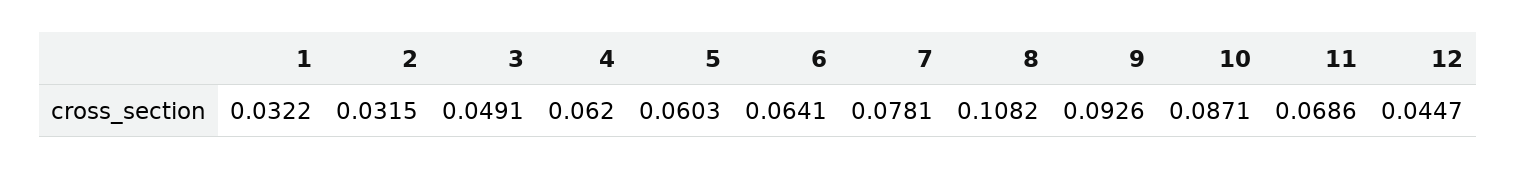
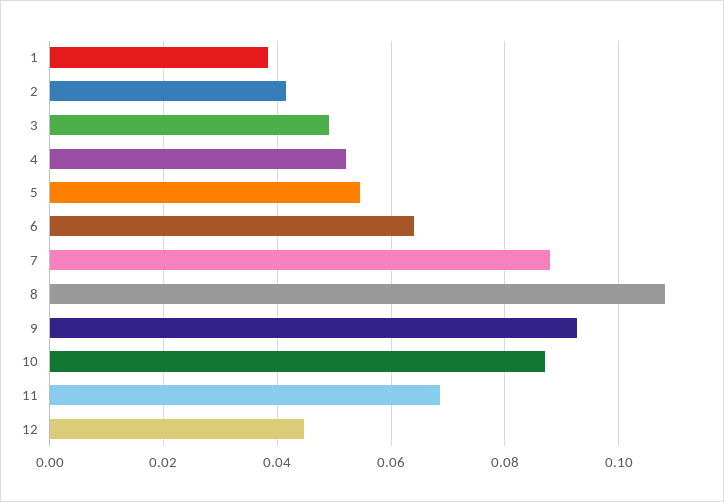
1: 0.0322 -> 0.038
2: 0.0315 -> 0.042
4: 0.062 -> 0.052
5: 0.0603 -> 0.054
7: 0.0781 -> 0.088

